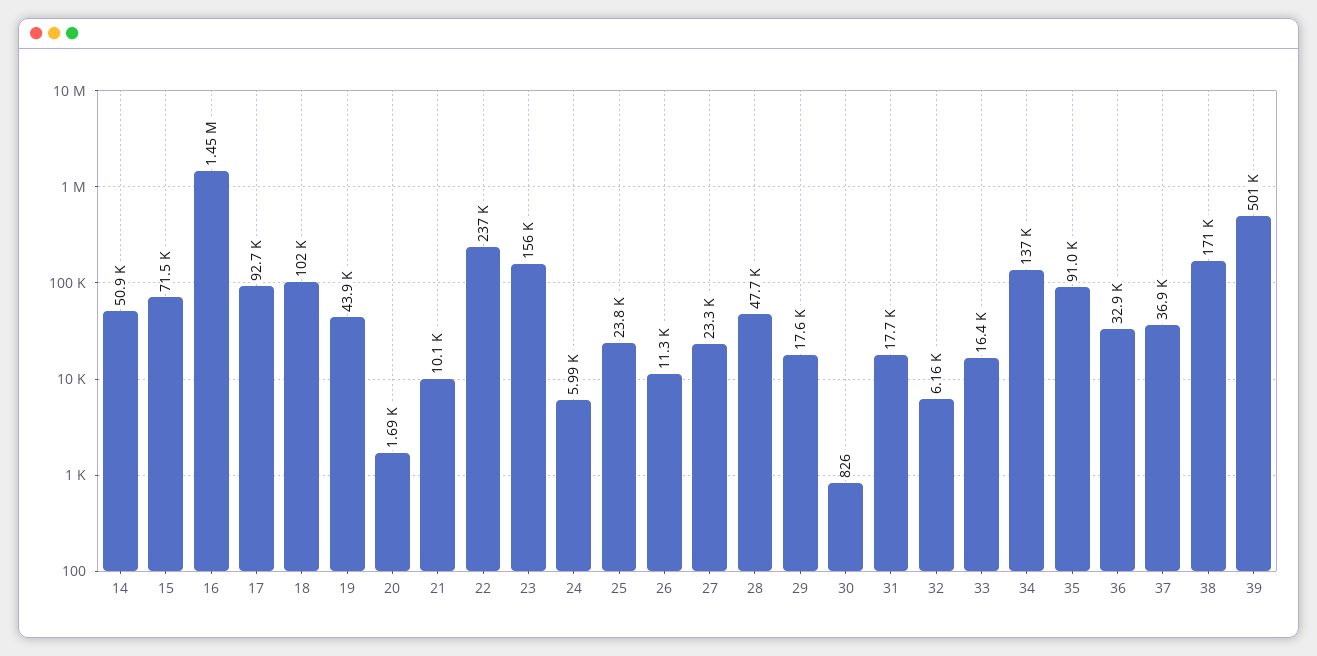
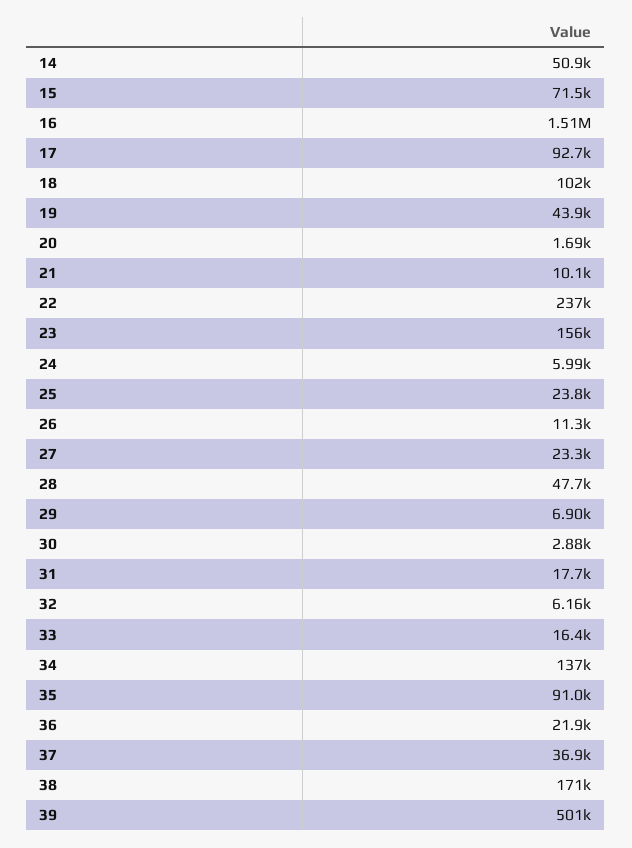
16: 1450000 -> 1510000
29: 17600 -> 6900
30: 826 -> 2880
36: 32900 -> 21900

